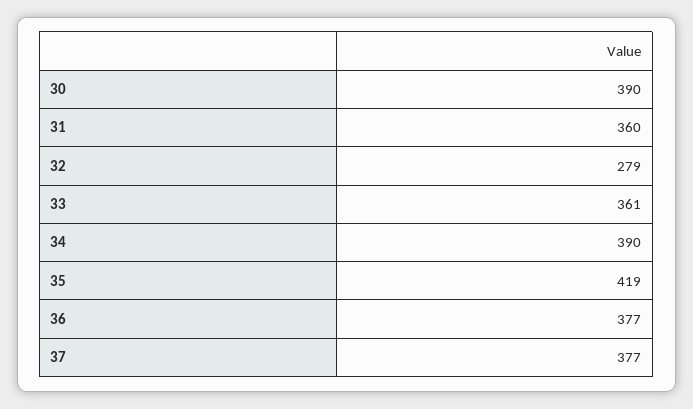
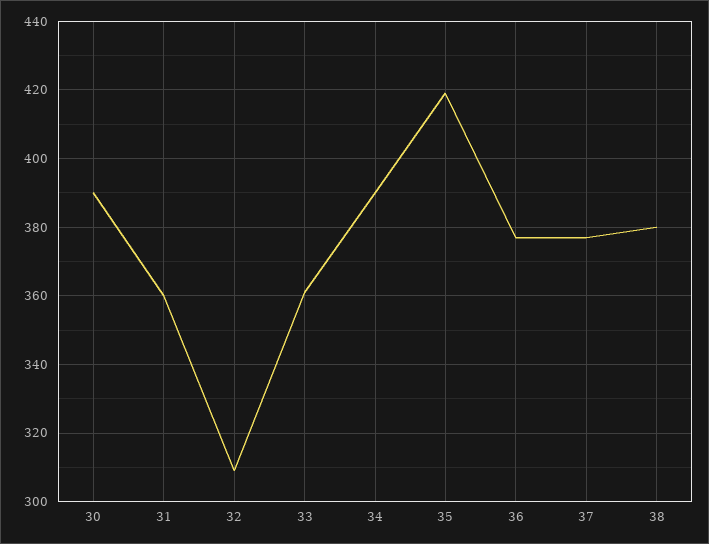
32: 279 -> 310
38: none -> 380

